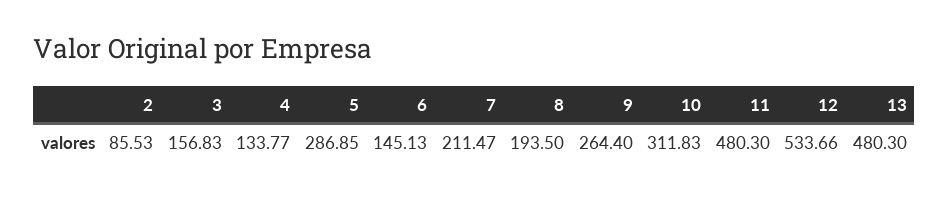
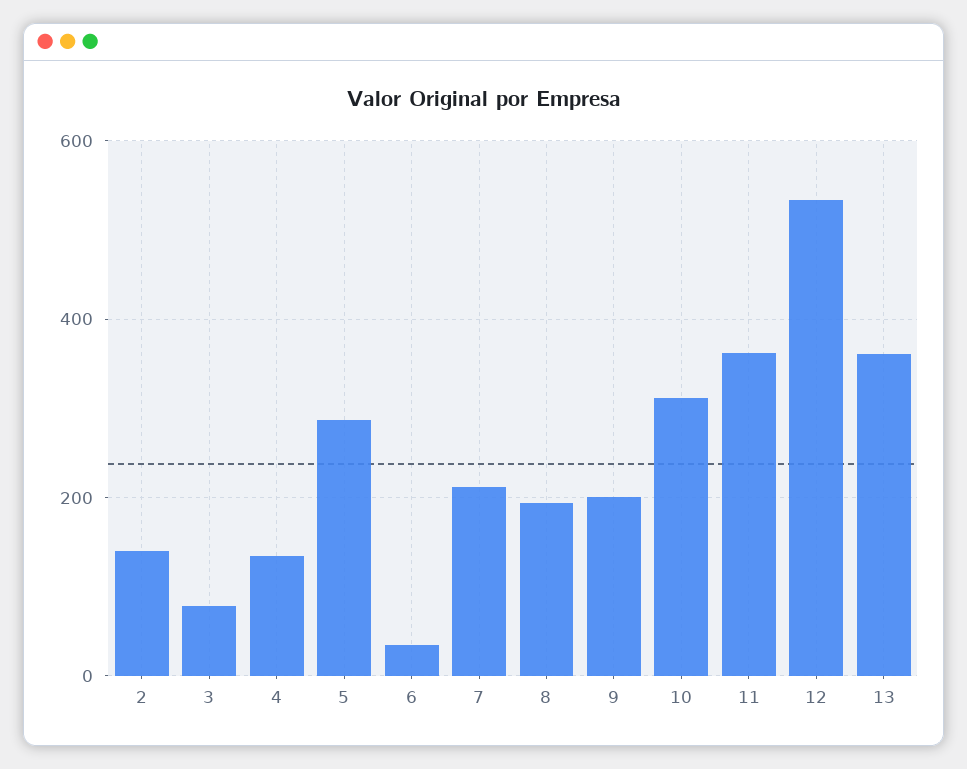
2: 85.53 -> 140
3: 156.83 -> 80
6: 145.13 -> 40
9: 264.4 -> 200
11: 480.3 -> 360
13: 480.3 -> 360

